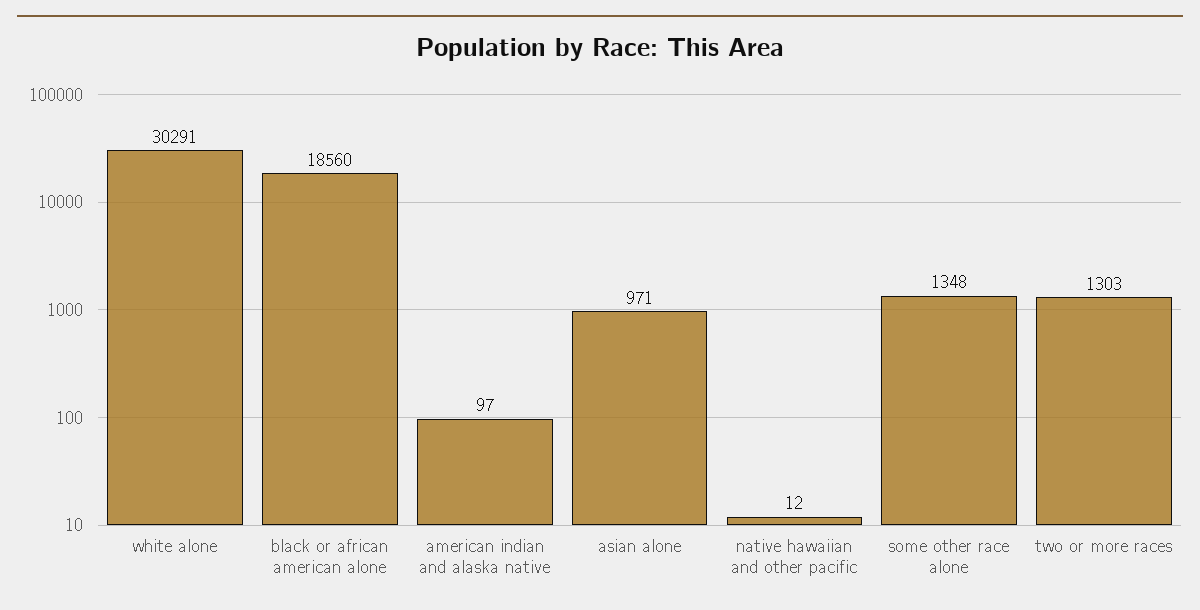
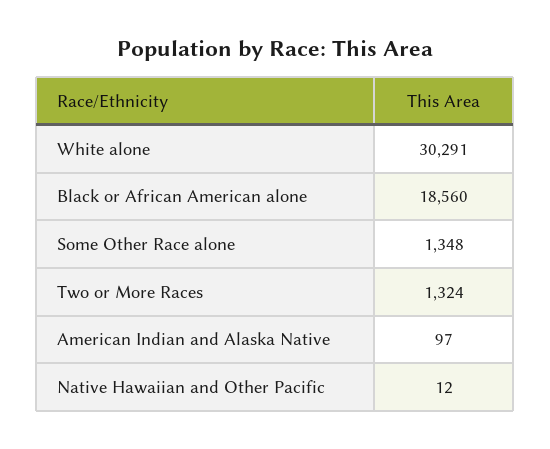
asian alone: 971 -> none
two or more races: 1303 -> 1324

